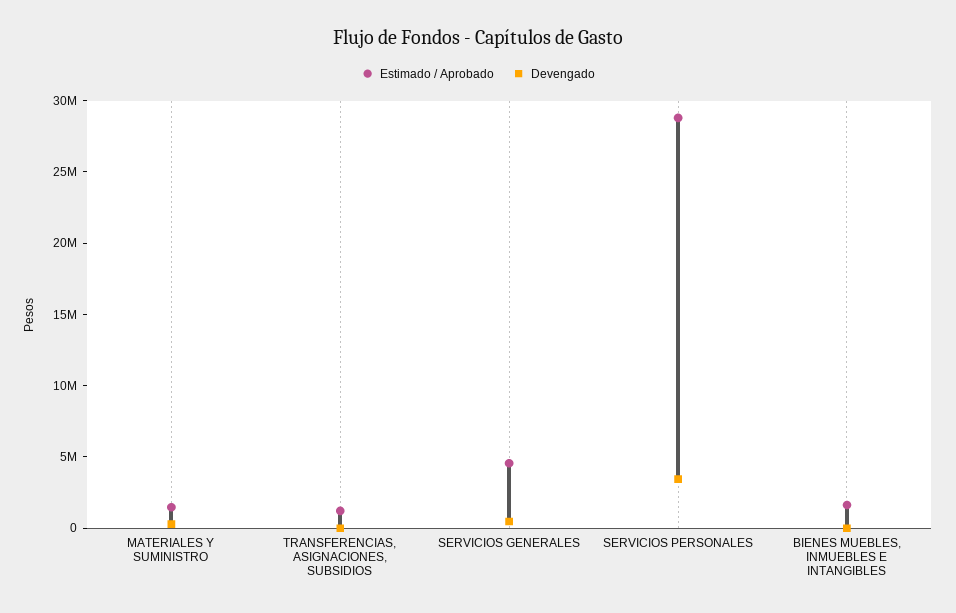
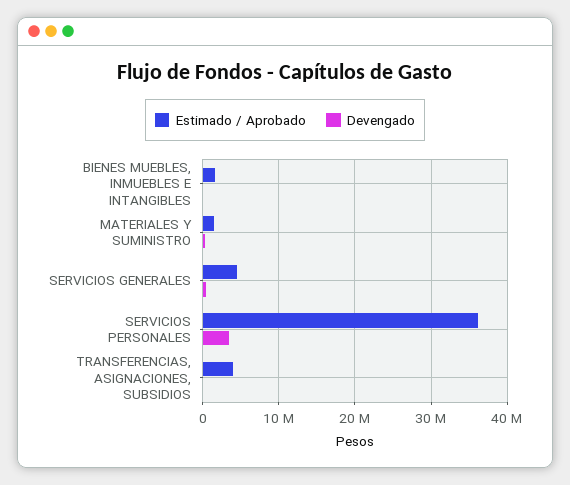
Estimado / Aprobado, TRANSFERENCIAS, ASIGNACIONES, SUBSIDIOS: 1000000 -> 4000000
Estimado / Aprobado, SERVICIOS PERSONALES: 29000000 -> 36000000

